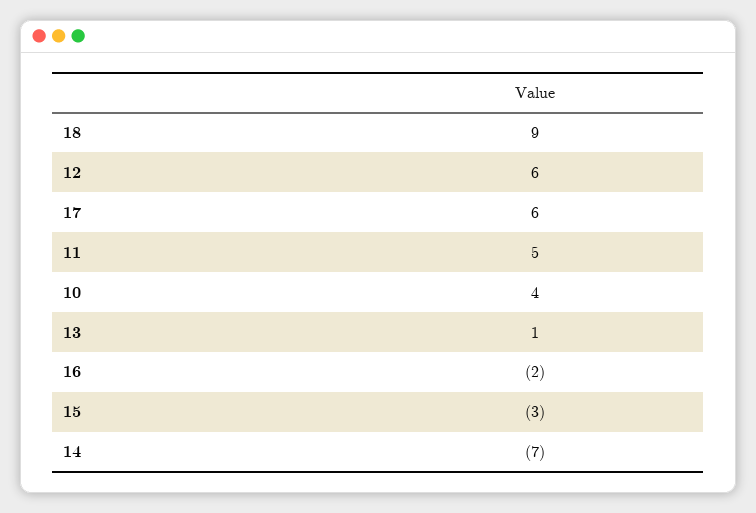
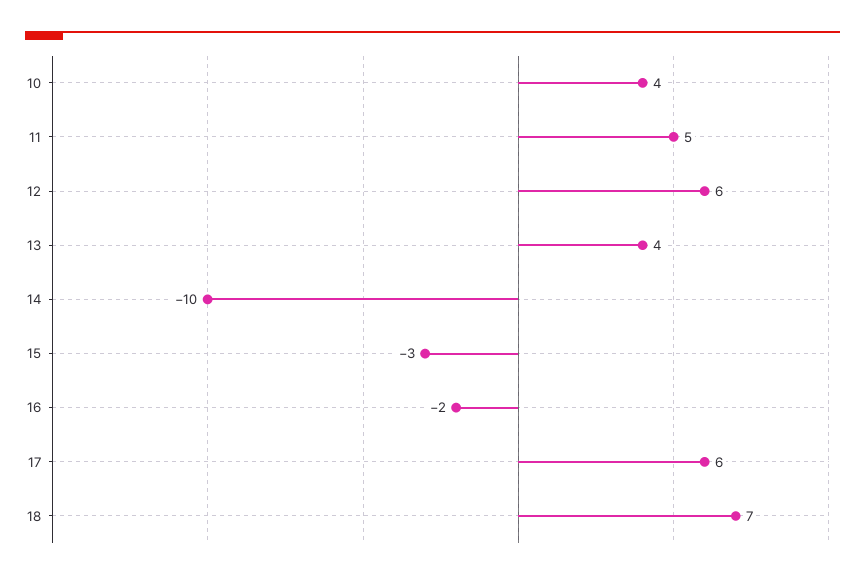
18: 9 -> 7
13: 1 -> 4
14: -7 -> -10

